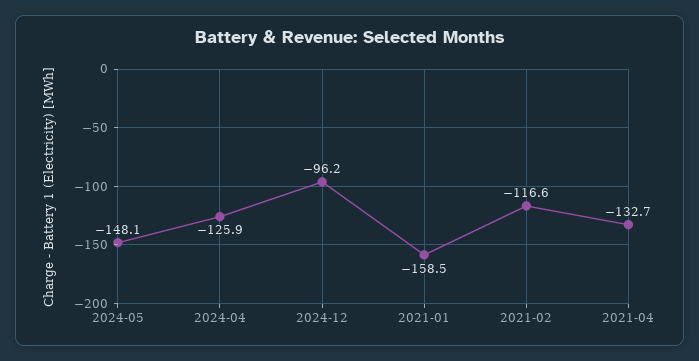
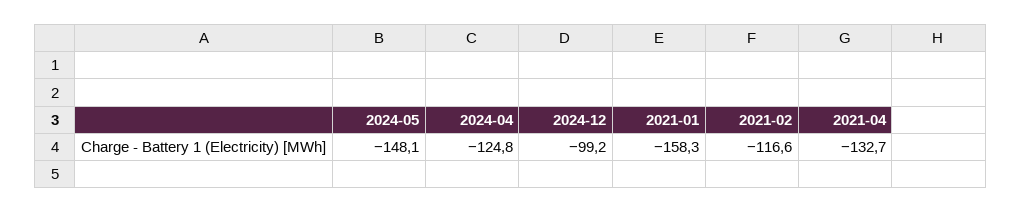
2024-04: -125.9 -> -124.8
2024-12: -96.2 -> -99.2
2021-01: -158.5 -> -158.3

